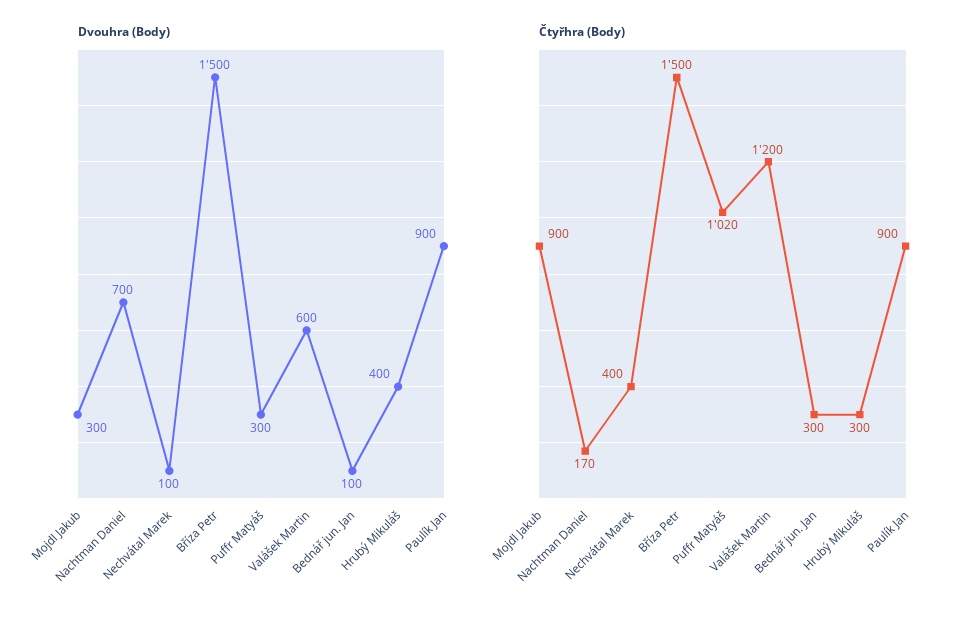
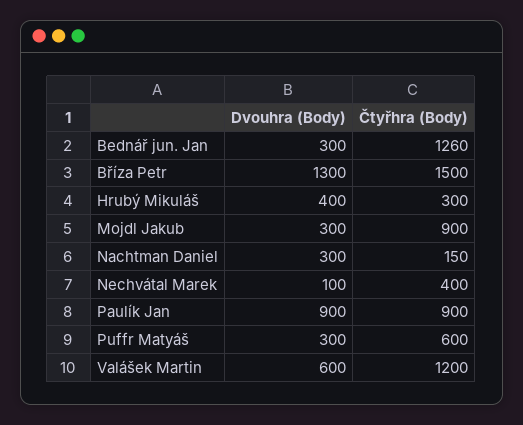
Dvouhra (Body), Nachtman Daniel: 700 -> 300
Dvouhra (Body), Bříza Petr: 1500 -> 1300
Dvouhra (Body), Bednář jun. Jan: 100 -> 300
Čtyřhra (Body), Nachtman Daniel: 170 -> 150
Čtyřhra (Body), Puffr Matyáš: 1020 -> 600
Čtyřhra (Body), Bednář jun. Jan: 300 -> 1260

